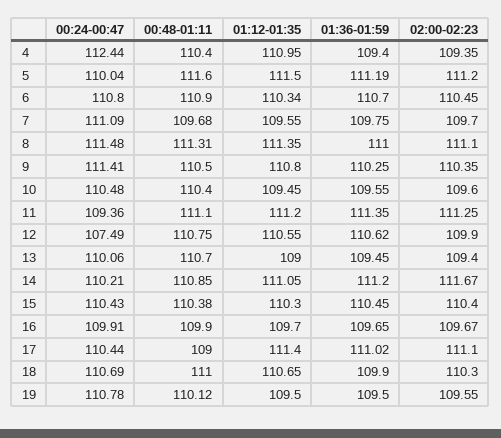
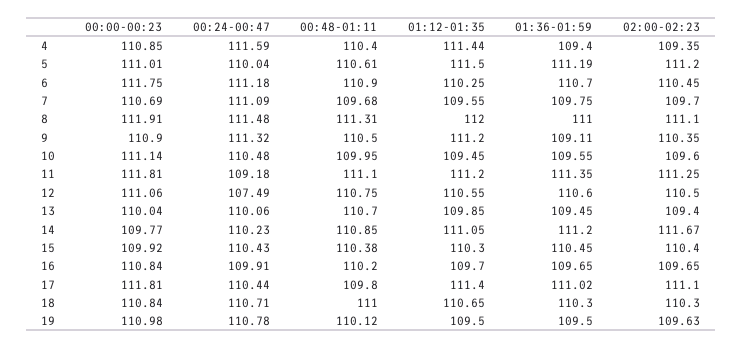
00:24-00:47, 4: 112.44 -> 111.59
01:12-01:35, 4: 110.95 -> 111.44
00:48-01:11, 5: 111.6 -> 110.61
00:24-00:47, 6: 110.8 -> 111.18
01:12-01:35, 6: 110.34 -> 110.25
01:12-01:35, 8: 111.35 -> 112
00:24-00:47, 9: 111.41 -> 111.32
01:12-01:35, 9: 110.8 -> 111.2
01:36-01:59, 9: 110.25 -> 109.11
00:48-01:11, 10: 110.4 -> 109.95
00:24-00:47, 11: 109.36 -> 109.18
01:36-01:59, 12: 110.62 -> 110.6
02:00-02:23, 12: 109.9 -> 110.5
01:12-01:35, 13: 109 -> 109.85
00:24-00:47, 14: 110.21 -> 110.23
00:48-01:11, 16: 109.9 -> 110.2
02:00-02:23, 16: 109.67 -> 109.65
00:48-01:11, 17: 109 -> 109.8
00:24-00:47, 18: 110.69 -> 110.71
01:36-01:59, 18: 109.9 -> 110.3
02:00-02:23, 19: 109.55 -> 109.63
00:00-00:23, 4: none -> 110.85
00:00-00:23, 5: none -> 111.01
00:00-00:23, 6: none -> 111.75
00:00-00:23, 7: none -> 110.69
00:00-00:23, 8: none -> 111.91
00:00-00:23, 9: none -> 110.9
00:00-00:23, 10: none -> 111.14
00:00-00:23, 11: none -> 111.81
00:00-00:23, 12: none -> 111.06
00:00-00:23, 13: none -> 110.04
00:00-00:23, 14: none -> 109.77
00:00-00:23, 15: none -> 109.92
00:00-00:23, 16: none -> 110.84
00:00-00:23, 17: none -> 111.81
00:00-00:23, 18: none -> 110.84
00:00-00:23, 19: none -> 110.98

